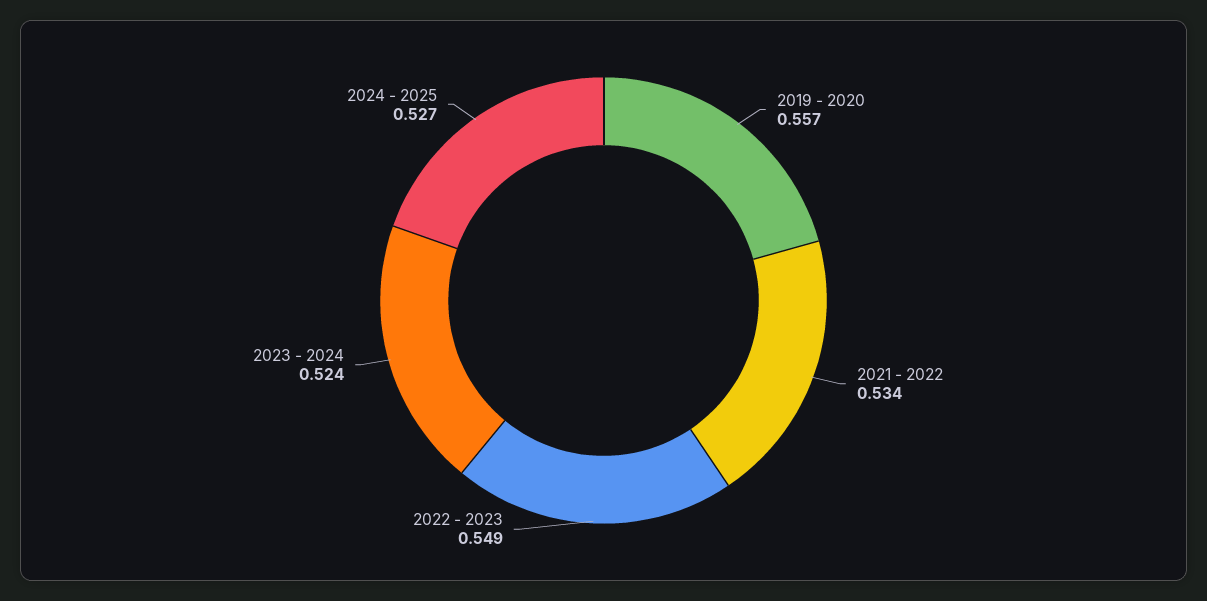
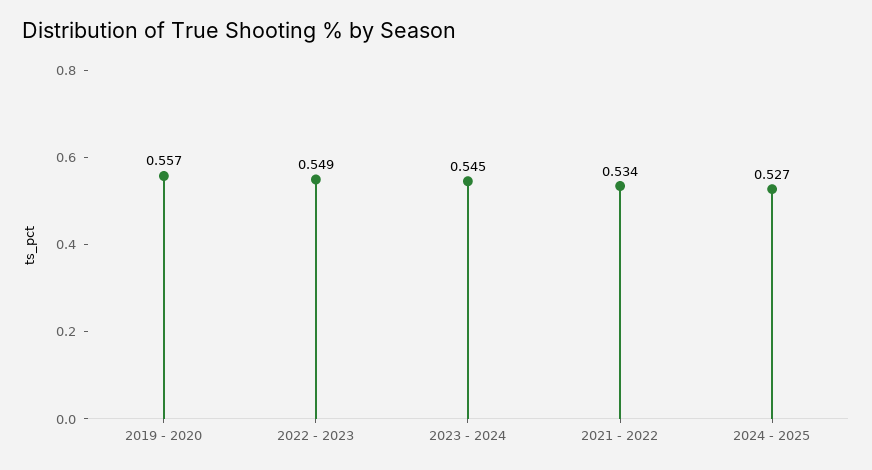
2023 - 2024: 0.524 -> 0.545

